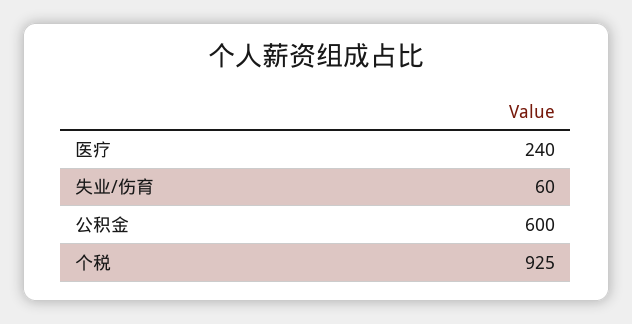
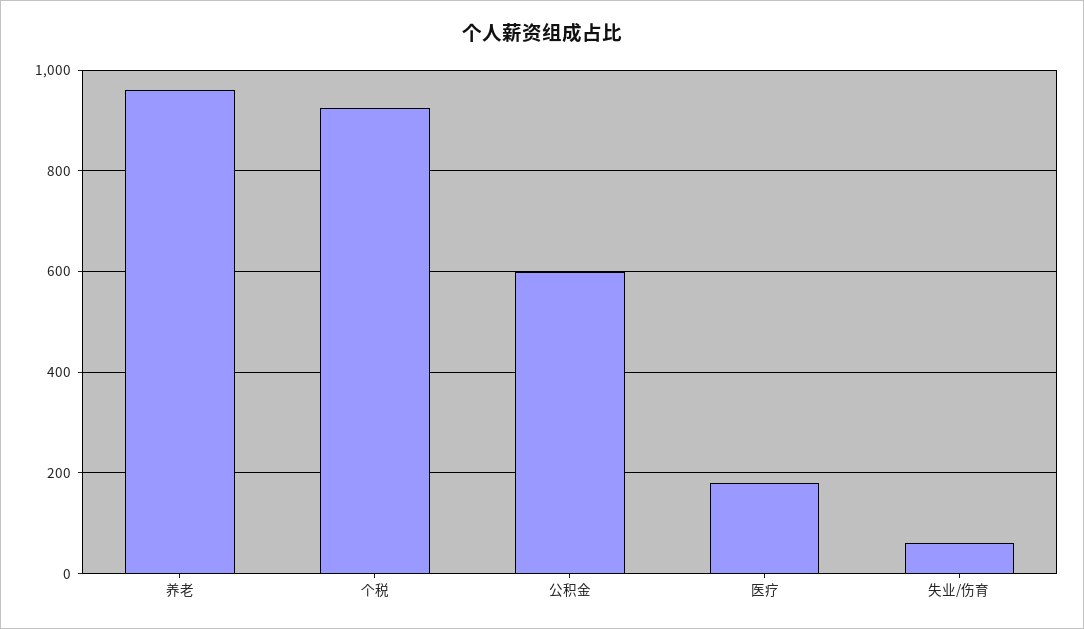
医疗: 240 -> 180
养老: none -> 960

